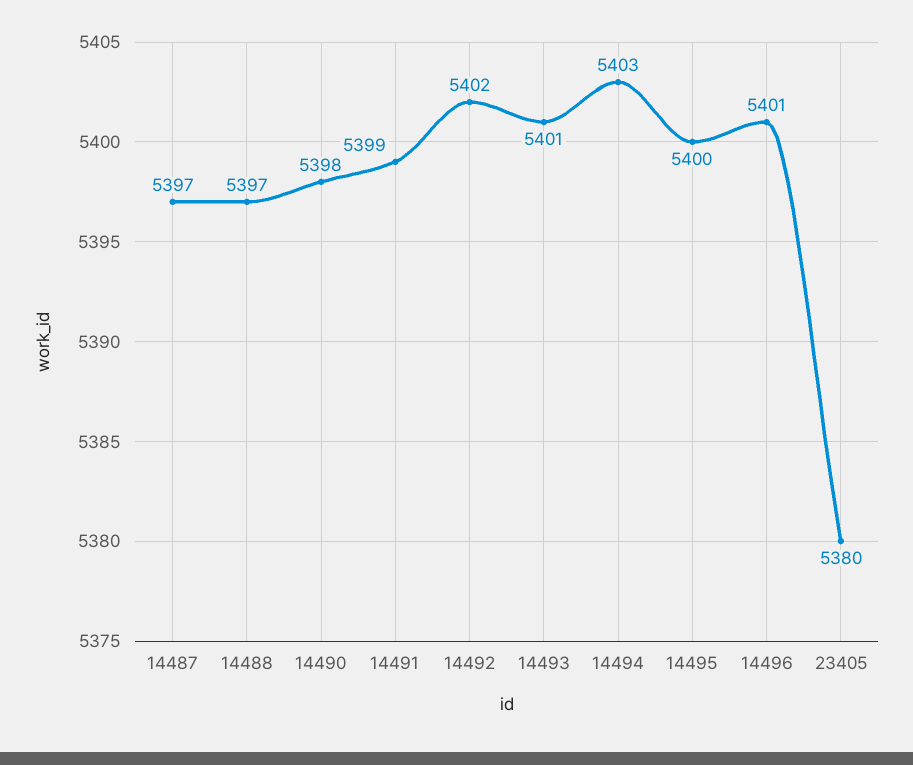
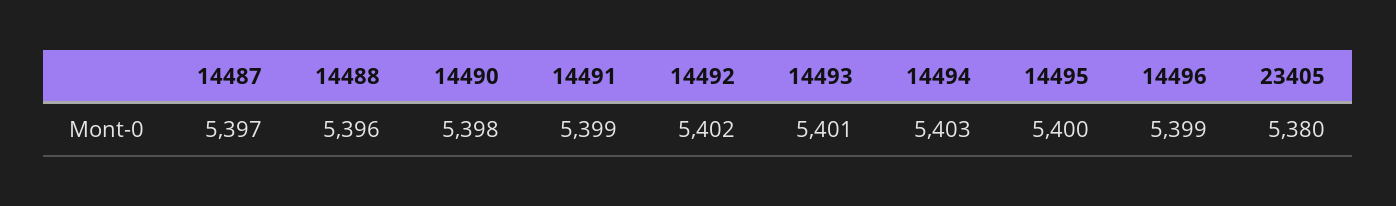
14488: 5397 -> 5396
14496: 5401 -> 5399

